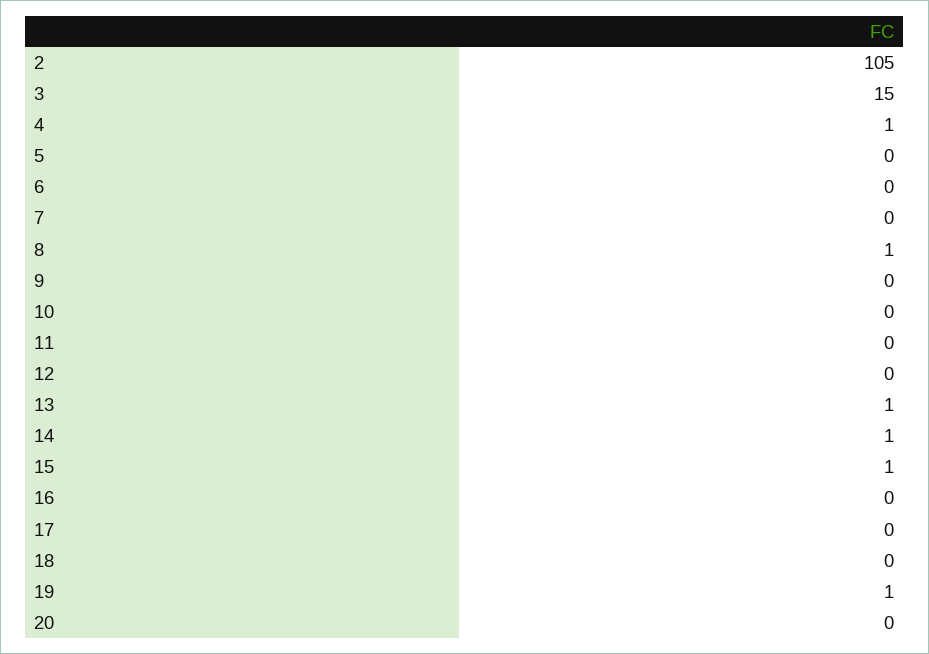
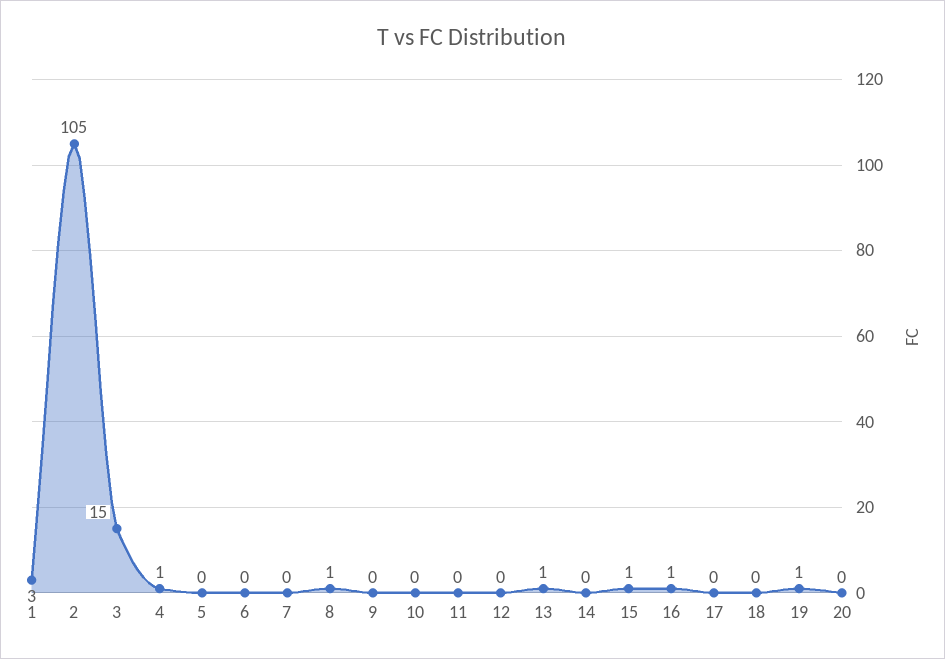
14: 1 -> 0
16: 0 -> 1
1: none -> 3

